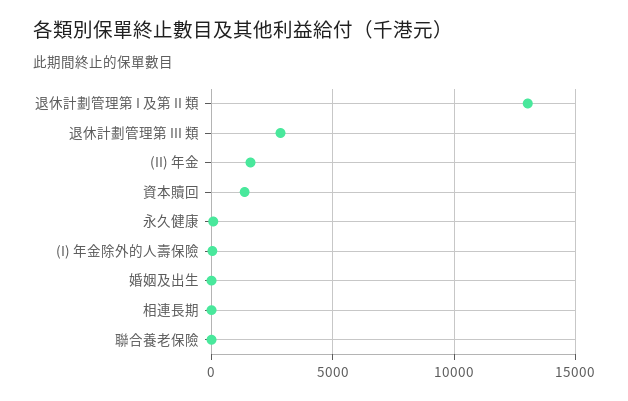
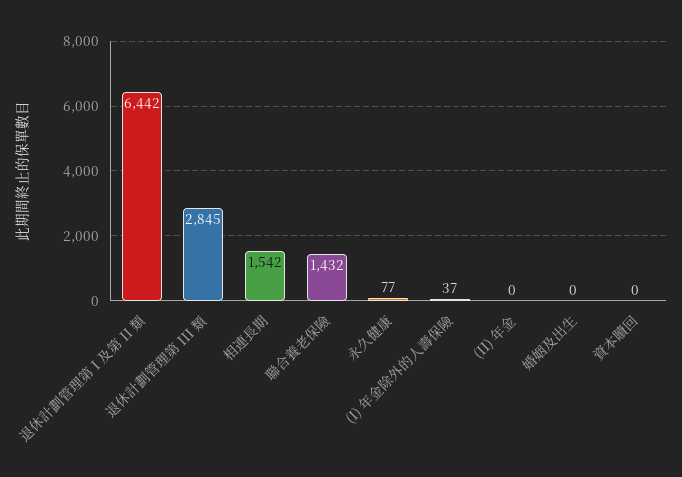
退休計劃管理第 I 及第 II 類: 13000 -> 6442
(II) 年金: 1500 -> 0
資本贖回: 1500 -> 0
相連長期: 0 -> 1542
聯合養老保險: 0 -> 1432

